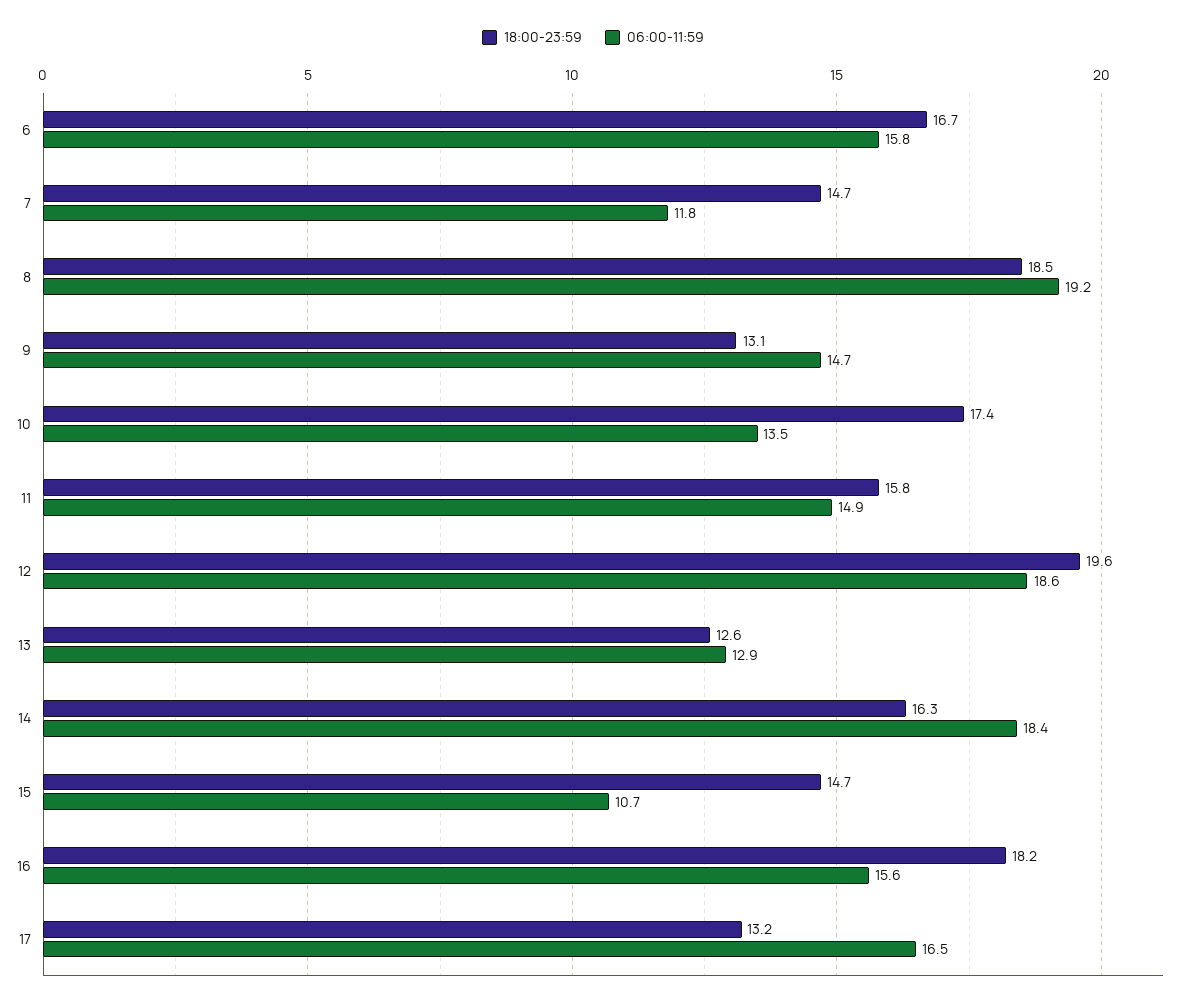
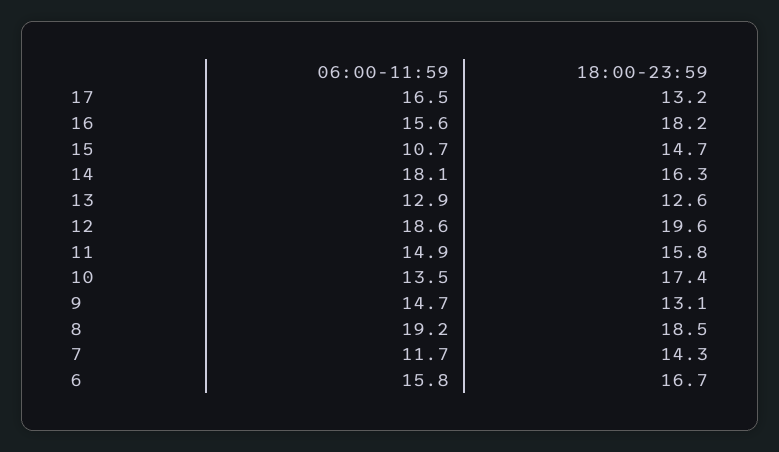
18:00-23:59, 7: 14.7 -> 14.3
06:00-11:59, 7: 11.8 -> 11.7
06:00-11:59, 14: 18.4 -> 18.1

